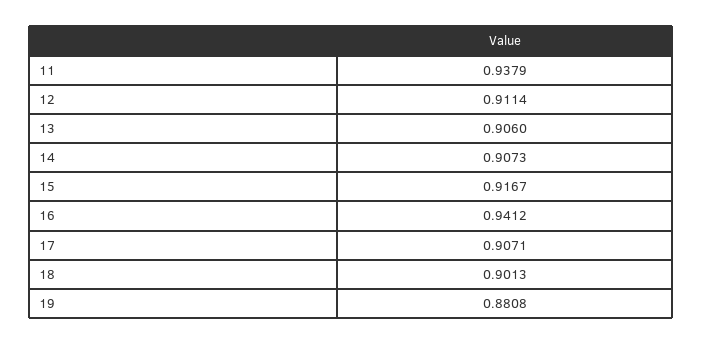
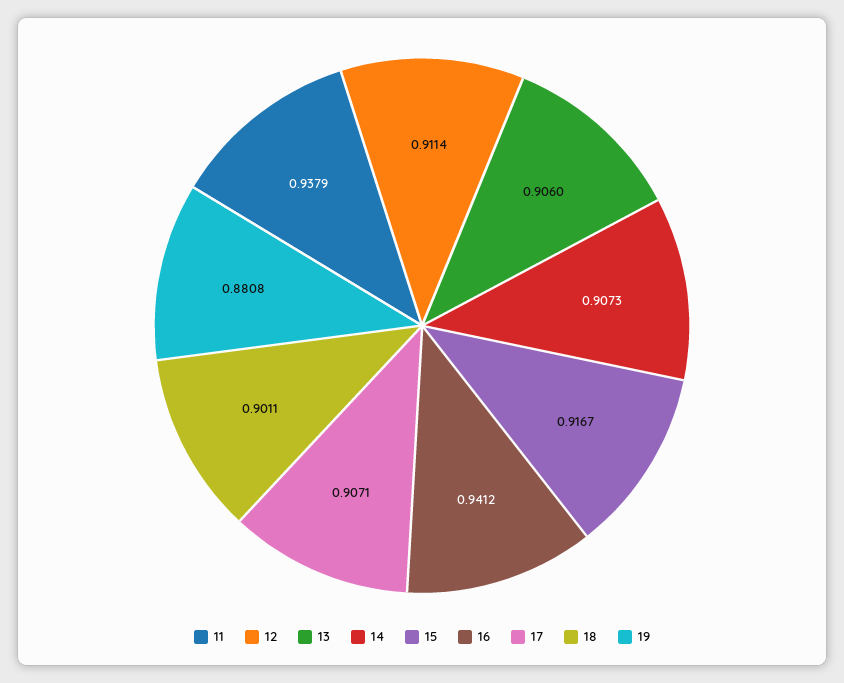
18: 0.9013 -> 0.9011

